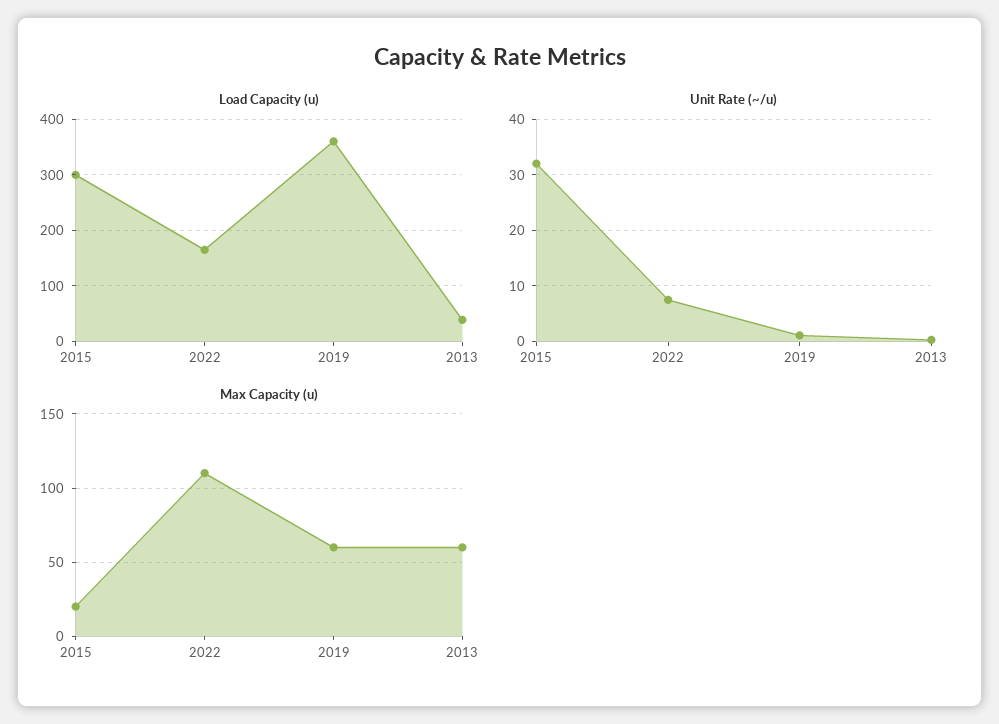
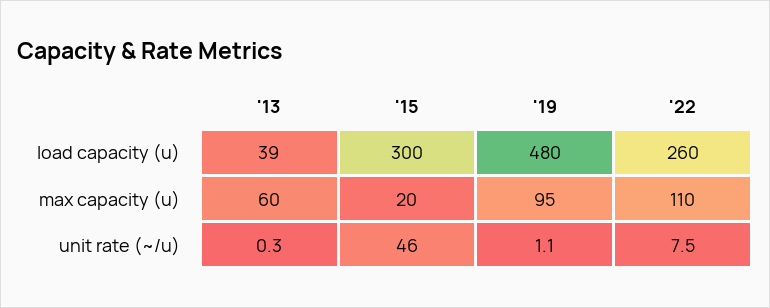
Load Capacity (u), 2022: 160 -> 260
Load Capacity (u), 2019: 360 -> 480
Unit Rate (~/u), 2015: 32 -> 46
Max Capacity (u), 2019: 60 -> 95

